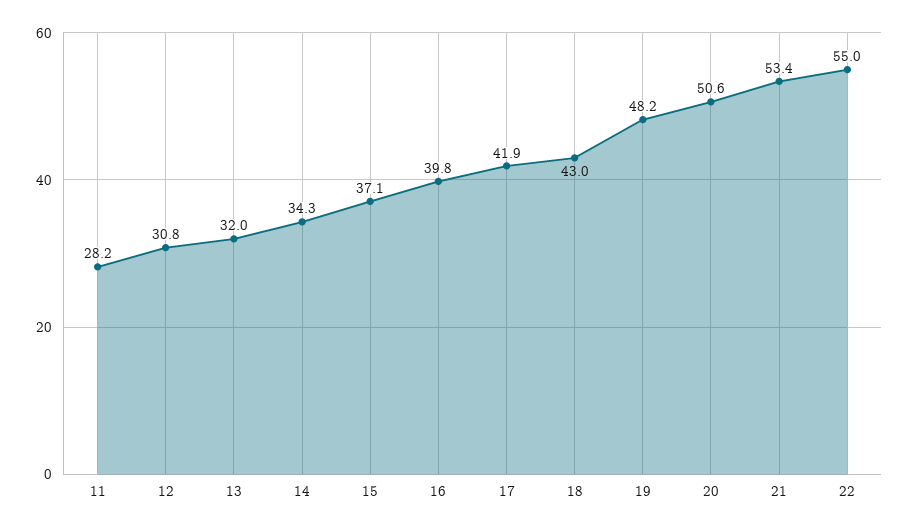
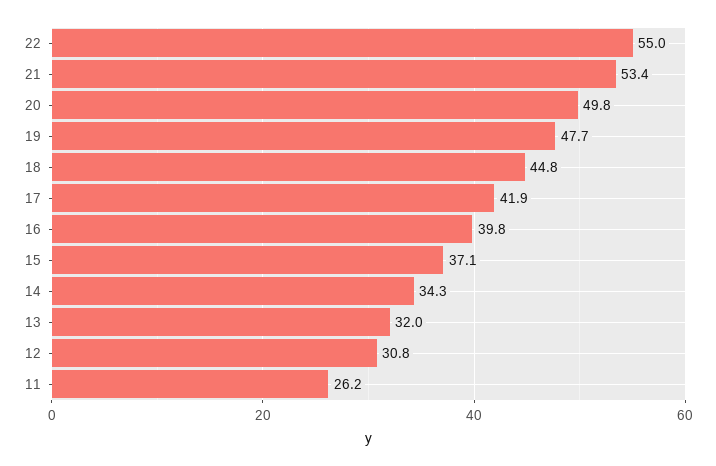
11: 28.2 -> 26.2
18: 43 -> 44.8
19: 48.2 -> 47.7
20: 50.6 -> 49.8

